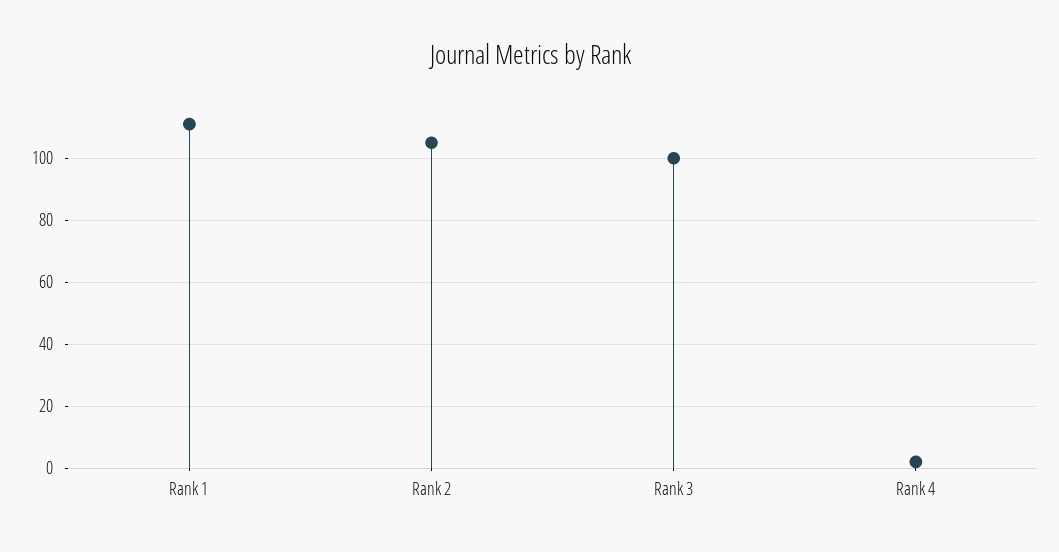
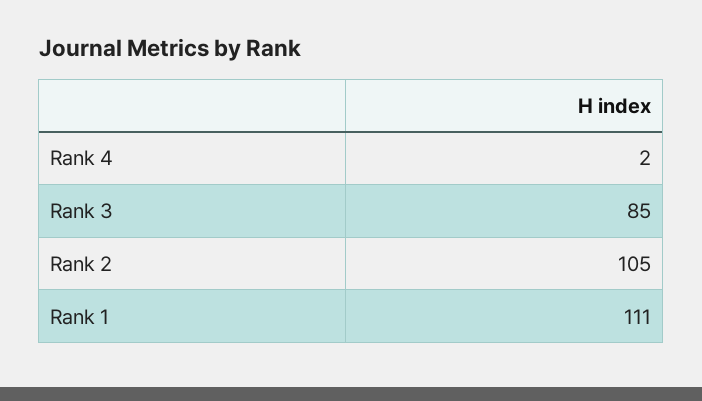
Rank 3: 100 -> 85

